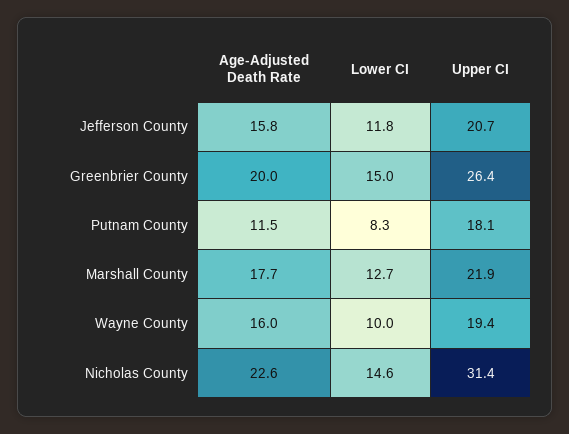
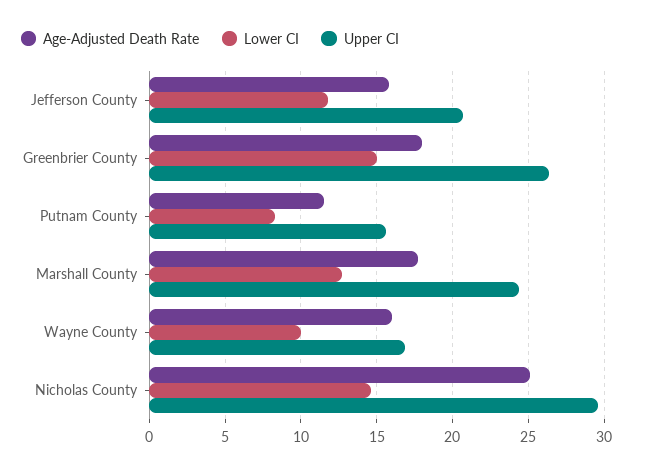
Age-Adjusted Death Rate, Greenbrier County: 20 -> 18
Upper CI, Putnam County: 18.1 -> 15.5
Upper CI, Marshall County: 21.9 -> 24.5
Upper CI, Wayne County: 19.4 -> 17
Age-Adjusted Death Rate, Nicholas County: 22.6 -> 25
Upper CI, Nicholas County: 31.4 -> 29.5

